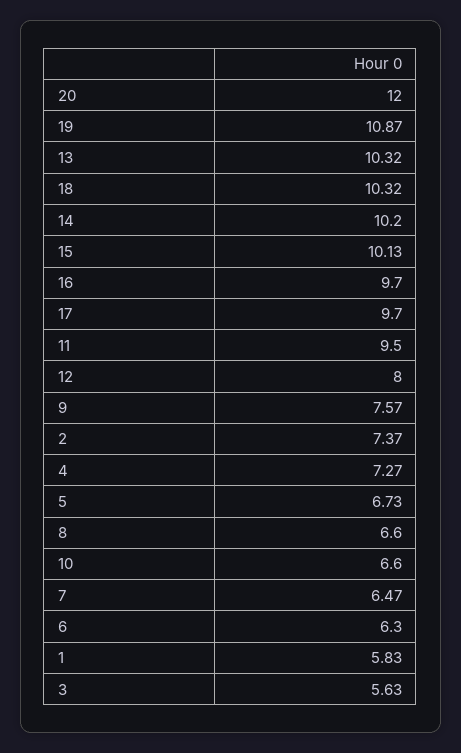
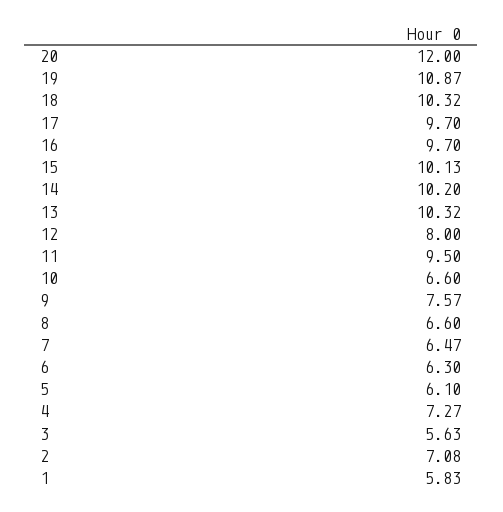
2: 7.37 -> 7.08
5: 6.73 -> 6.1

